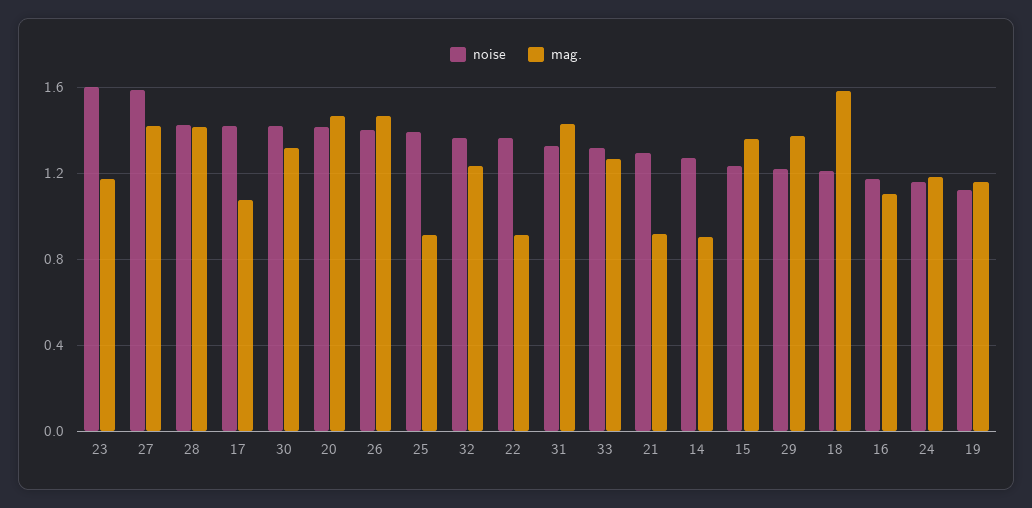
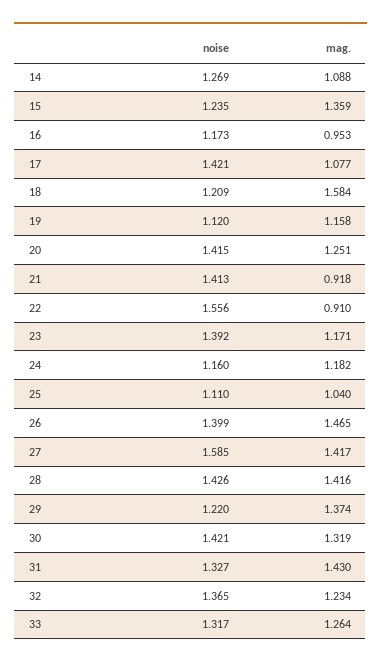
noise, 23: 1.6 -> 1.392
mag., 20: 1.45 -> 1.251
noise, 25: 1.4 -> 1.11
mag., 25: 0.9 -> 1.04
noise, 22: 1.35 -> 1.556
noise, 21: 1.3 -> 1.413
mag., 14: 0.9 -> 1.088
mag., 16: 1.1 -> 0.953

